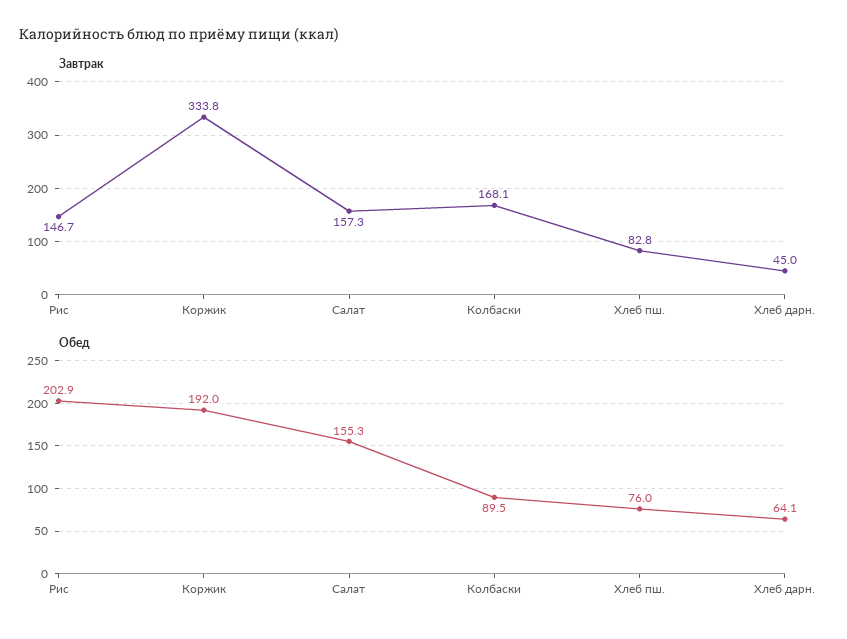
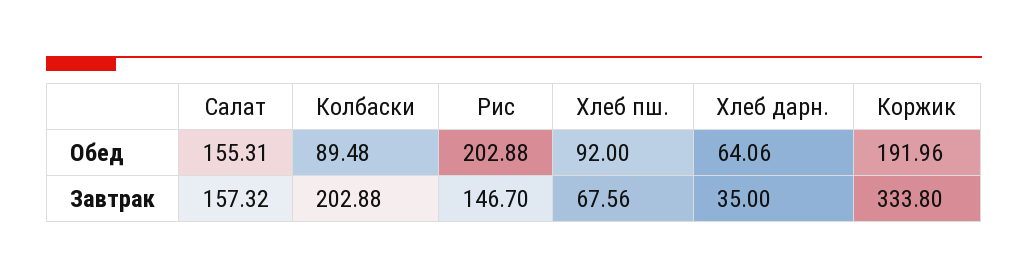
Завтрак, Колбаски: 168.1 -> 202.88
Завтрак, Хлеб пш.: 82.8 -> 67.56
Завтрак, Хлеб дарн.: 45 -> 35
Обед, Хлеб пш.: 76 -> 92

